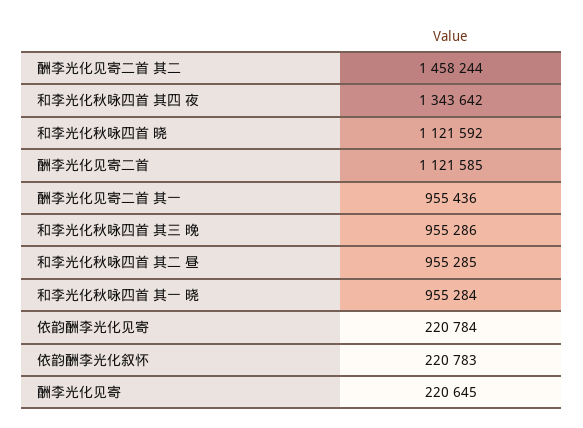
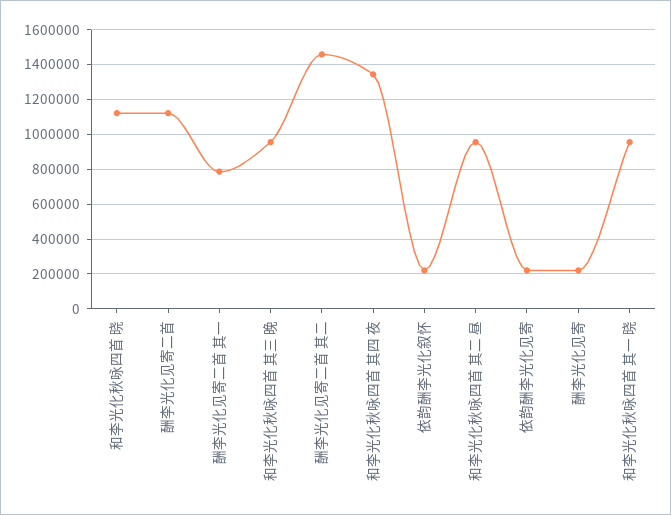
酬李光化见寄二首 其一: 955436 -> 800000

